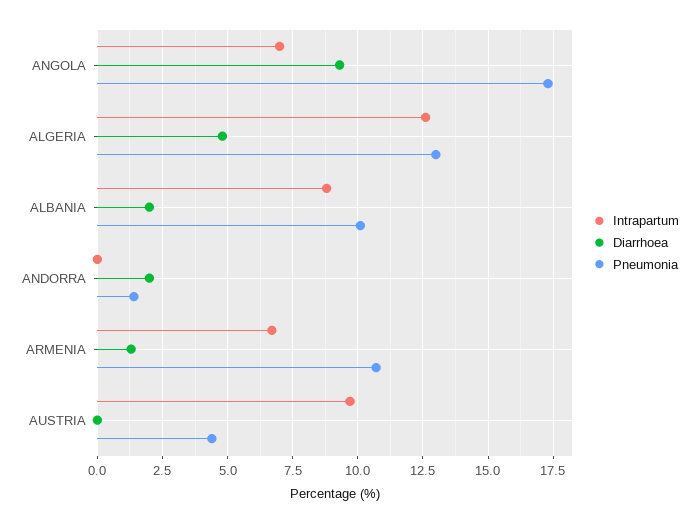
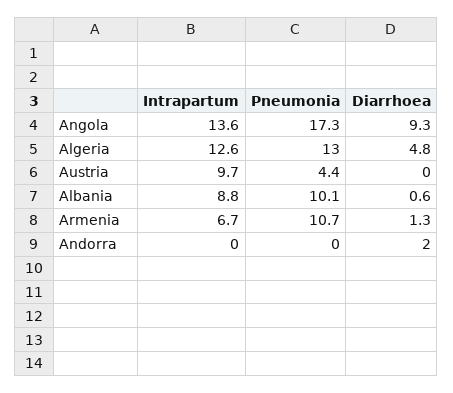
Intrapartum, ANGOLA: 7 -> 13.6
Diarrhoea, ALBANIA: 2 -> 0.6
Pneumonia, ANDORRA: 1.5 -> 0

